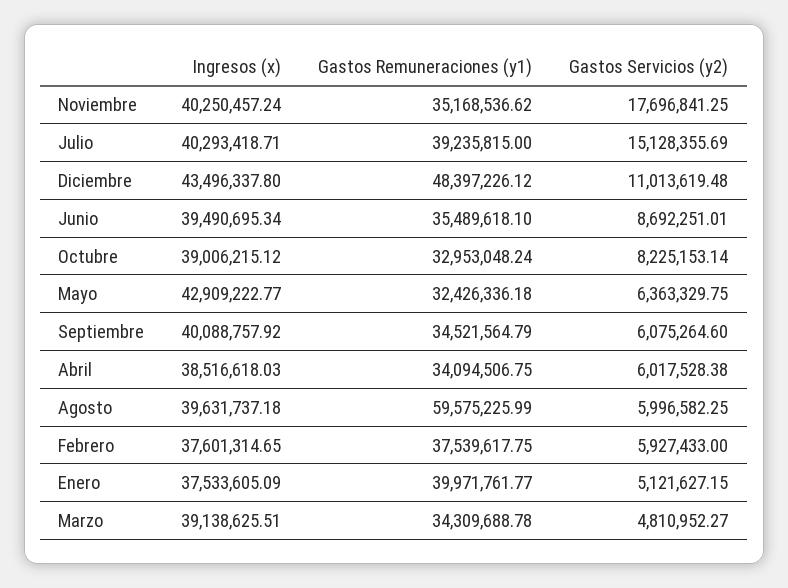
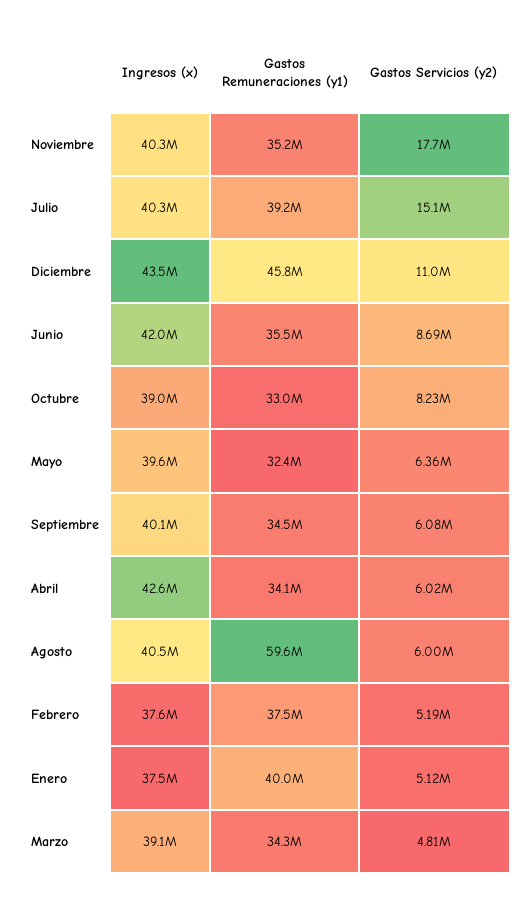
Gastos Remuneraciones (y1), Diciembre: 48397226.12 -> 45800000
Ingresos (x), Junio: 39490695.34 -> 42000000
Ingresos (x), Mayo: 42909222.77 -> 39600000
Ingresos (x), Abril: 38516618.03 -> 42600000
Ingresos (x), Agosto: 39631737.18 -> 40500000
Gastos Servicios (y2), Febrero: 5927433 -> 5190000

